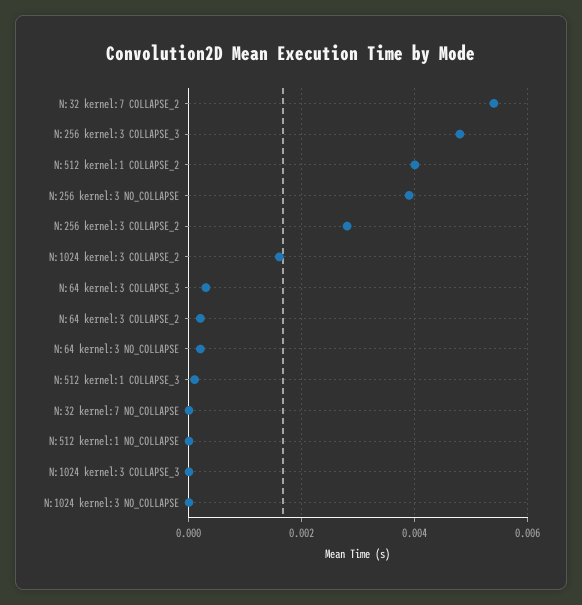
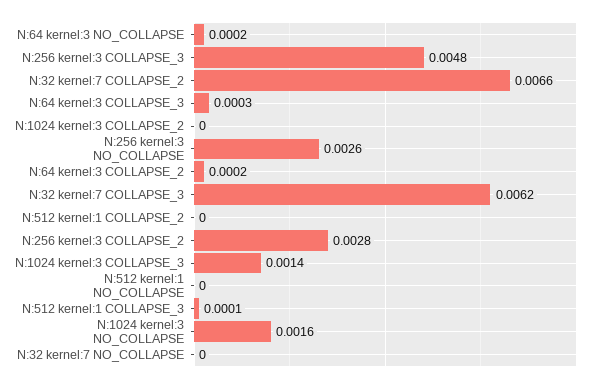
N:32 kernel:7 COLLAPSE_2: 0.0055 -> 0.0066
N:512 kernel:1 COLLAPSE_2: 0.004 -> 0
N:256 kernel:3 NO_COLLAPSE: 0.004 -> 0.0026
N:1024 kernel:3 COLLAPSE_2: 0.0015 -> 0
N:1024 kernel:3 COLLAPSE_3: 0 -> 0.0014
N:1024 kernel:3 NO_COLLAPSE: 0 -> 0.0016
N:32 kernel:7 COLLAPSE_3: none -> 0.0062

